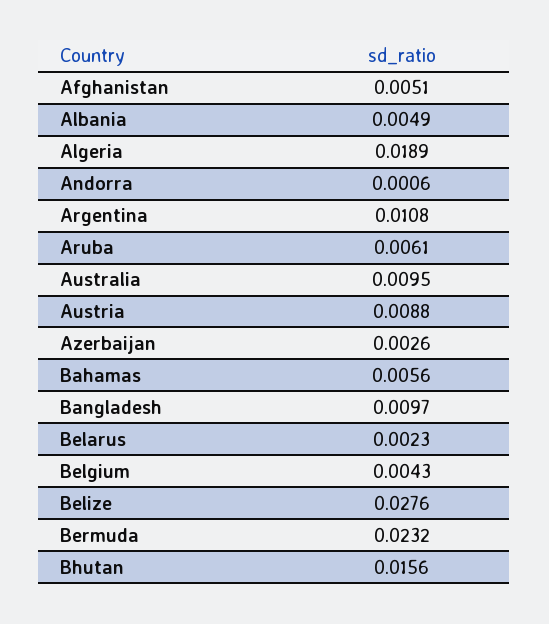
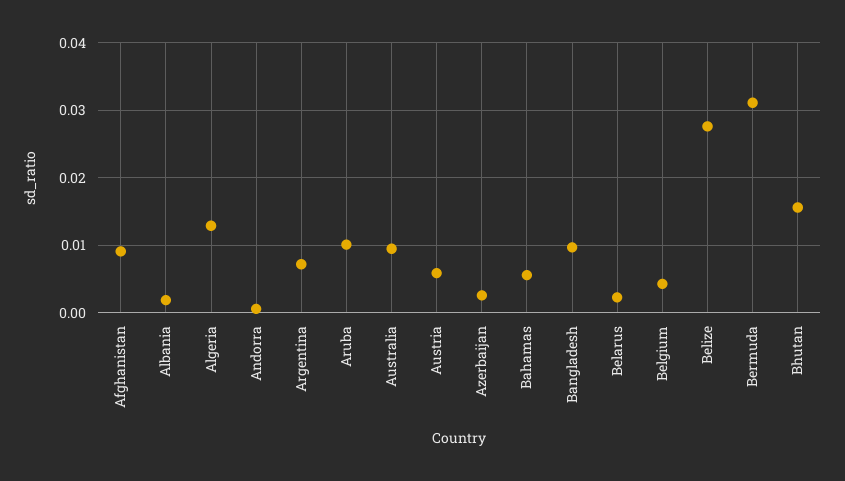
Afghanistan: 0.0051 -> 0.009
Albania: 0.0049 -> 0.002
Algeria: 0.0189 -> 0.013
Argentina: 0.0108 -> 0.007
Aruba: 0.0061 -> 0.01
Austria: 0.0088 -> 0.006
Bermuda: 0.0232 -> 0.031

